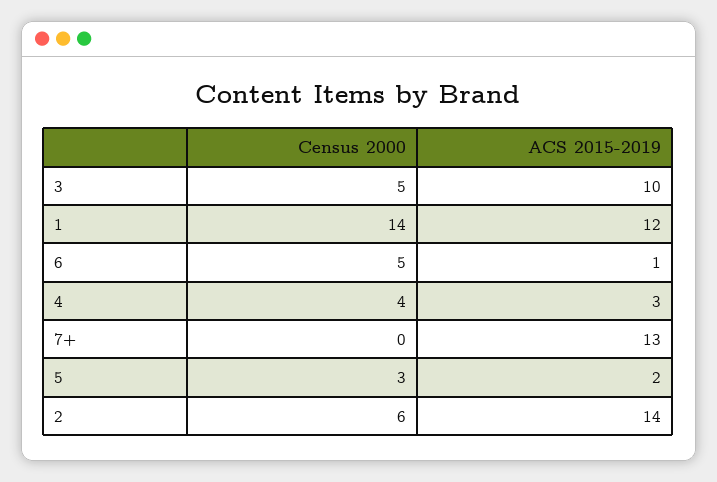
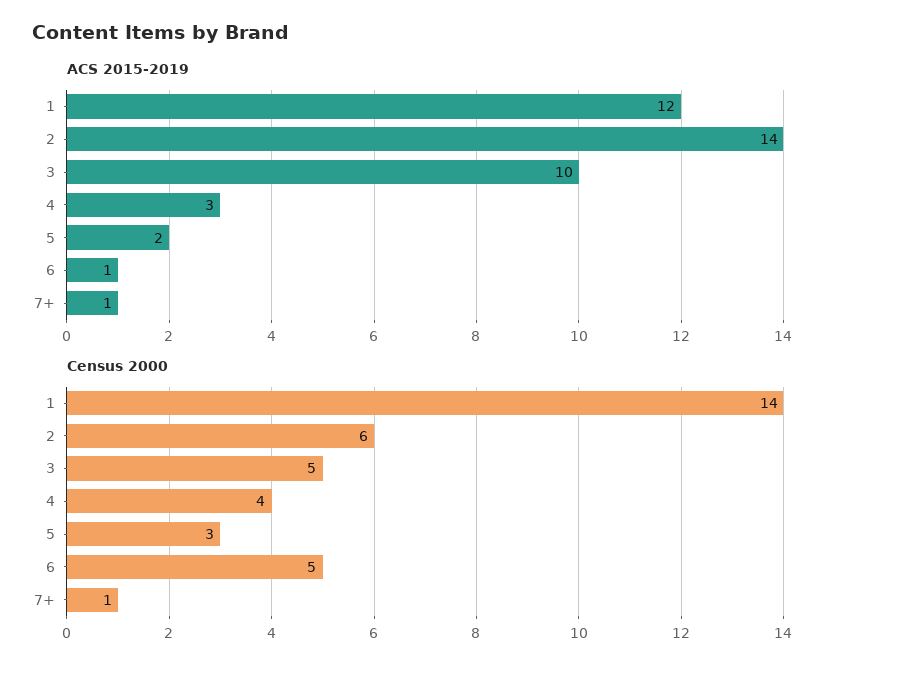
Census 2000, 7+: 0 -> 1
ACS 2015-2019, 7+: 13 -> 1

